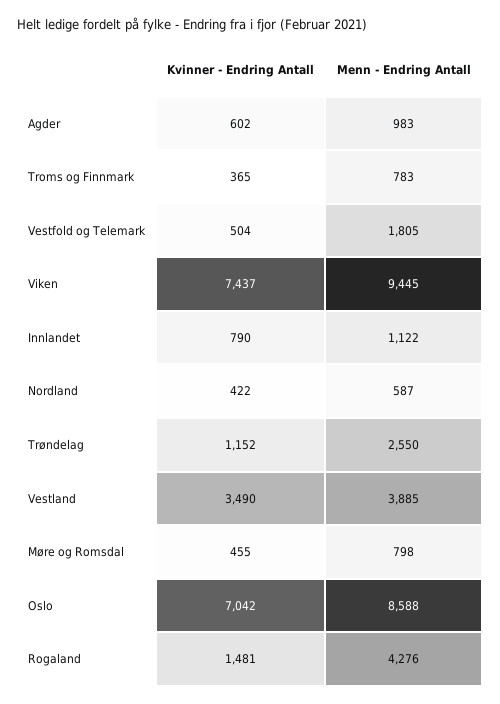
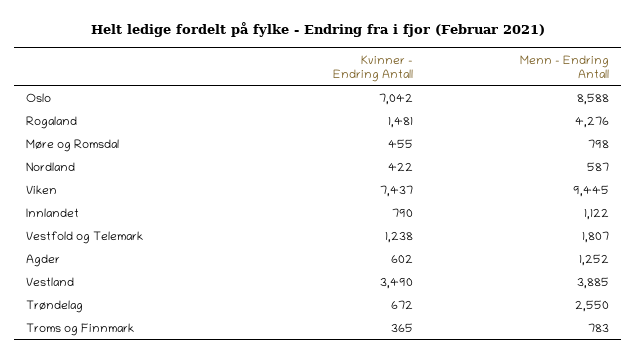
Menn - Endring Antall, Agder: 983 -> 1252
Kvinner - Endring Antall, Vestfold og Telemark: 504 -> 1238
Menn - Endring Antall, Vestfold og Telemark: 1805 -> 1807
Kvinner - Endring Antall, Trøndelag: 1152 -> 672

